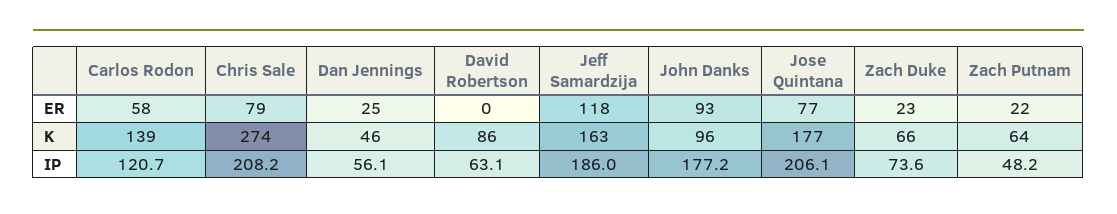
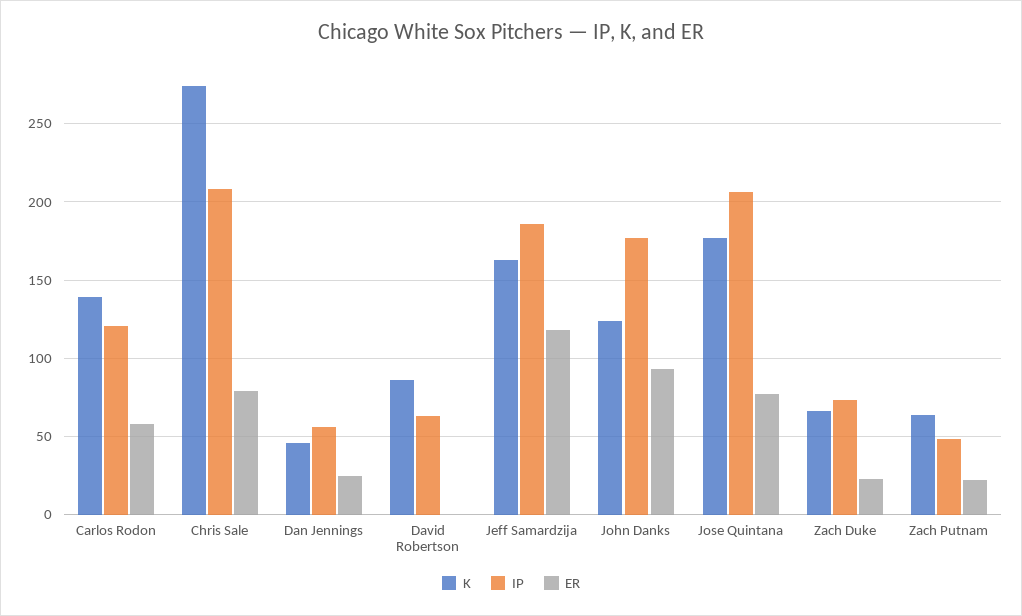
K, John Danks: 96 -> 125

